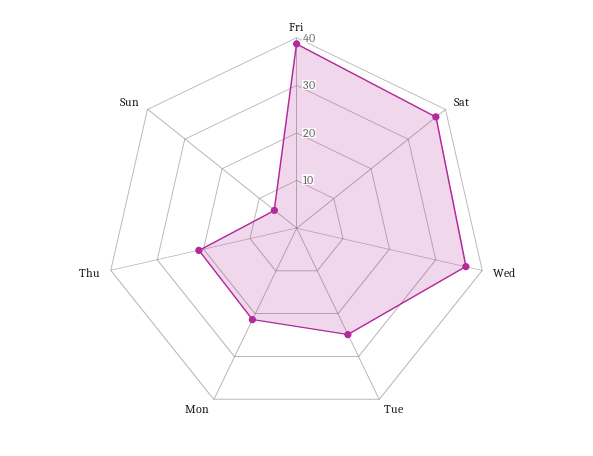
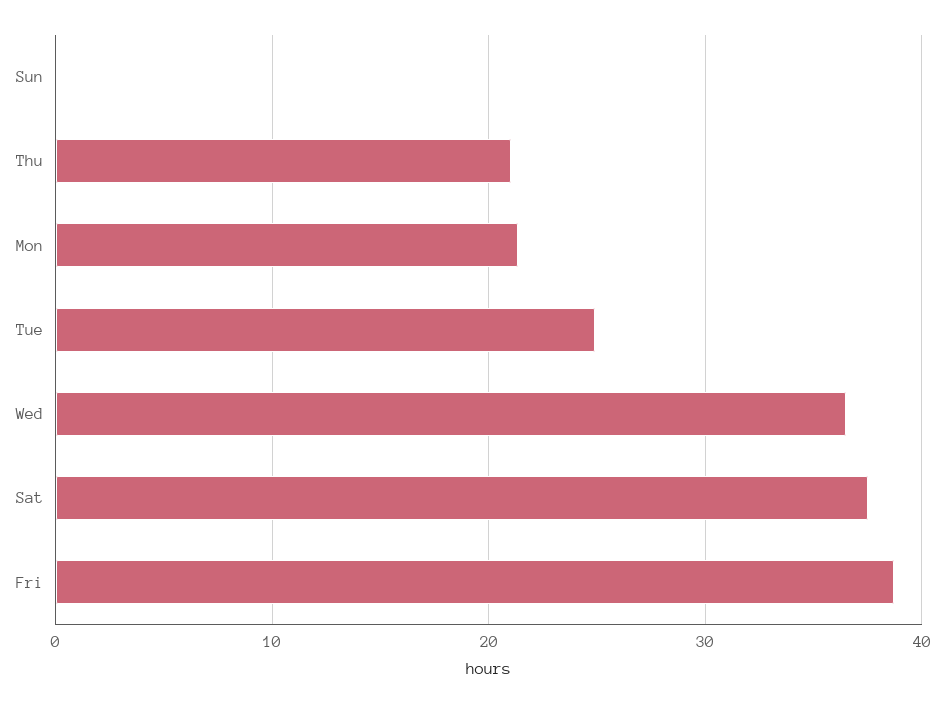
Sun: 6 -> 0

